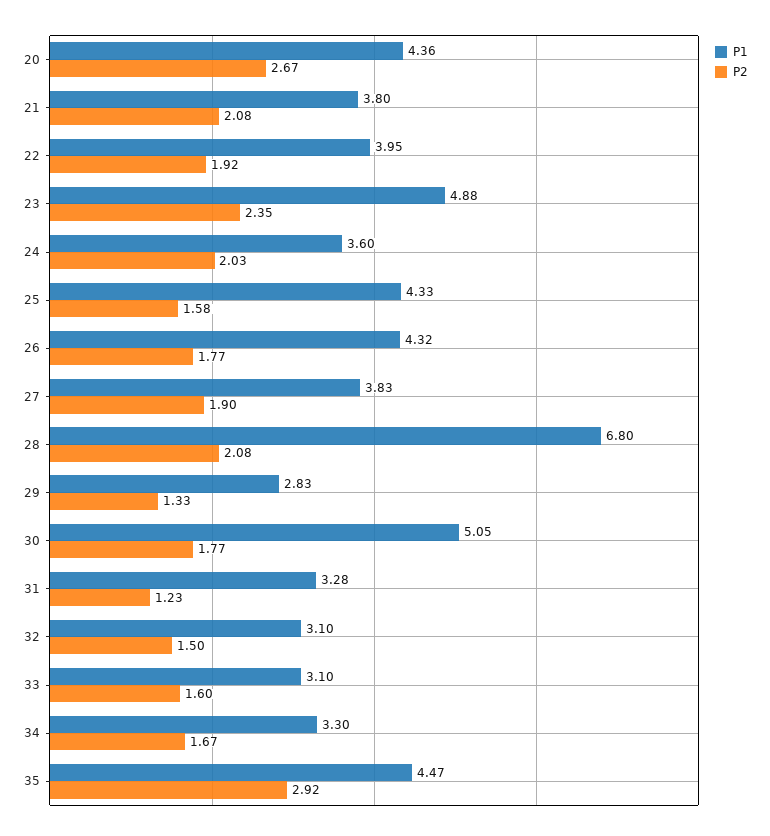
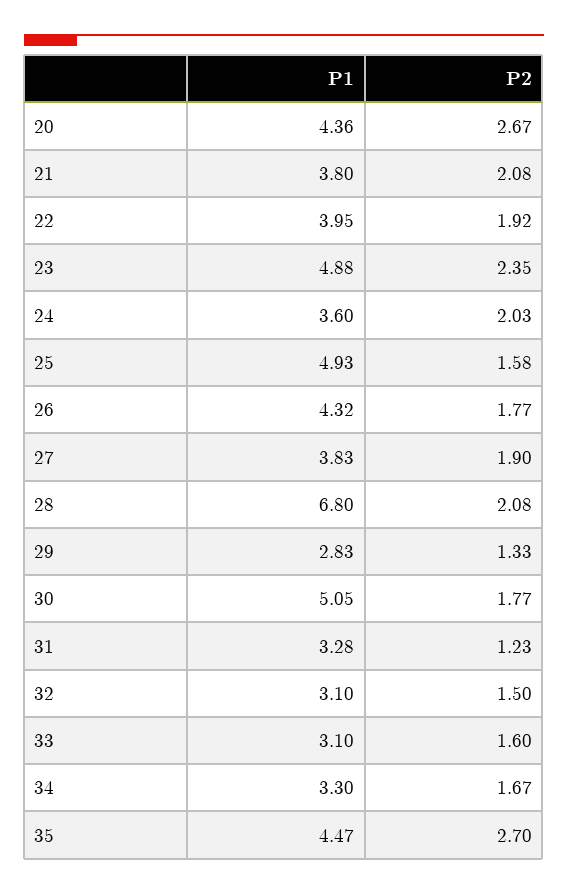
P1, 25: 4.33 -> 4.93
P2, 35: 2.92 -> 2.7

